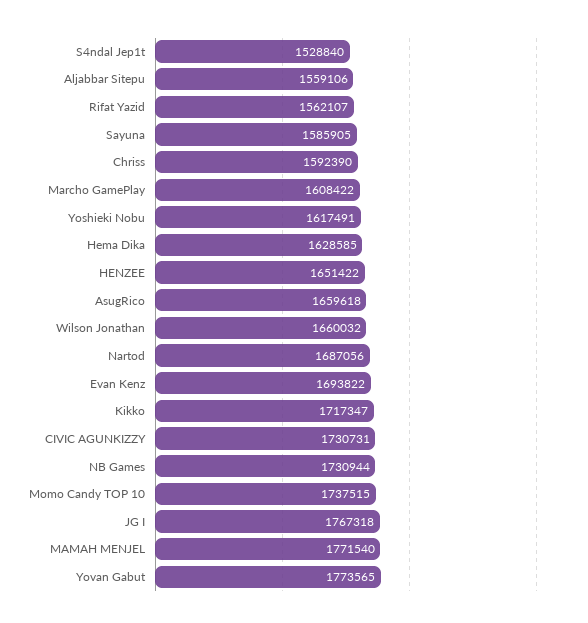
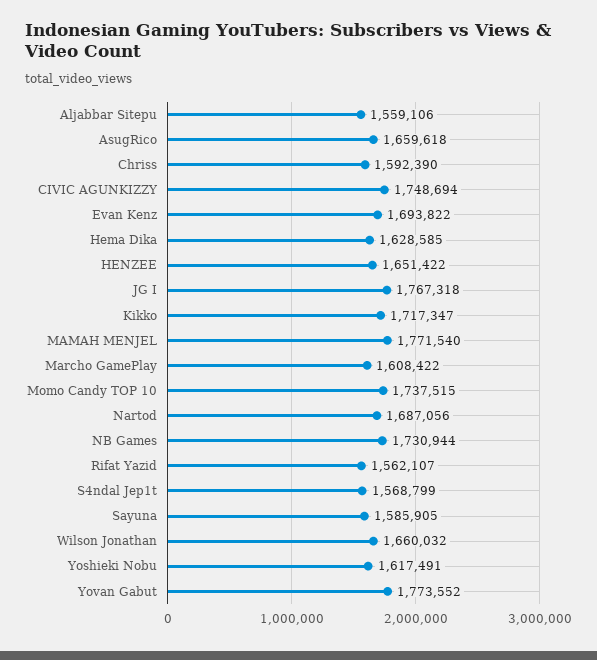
S4ndal Jep1t: 1528840 -> 1568799
CIVIC AGUNKIZZY: 1730731 -> 1748694
Yovan Gabut: 1773565 -> 1773552

